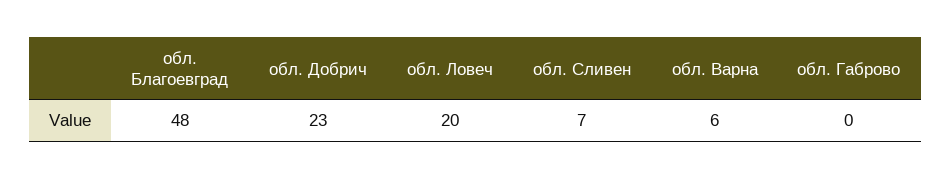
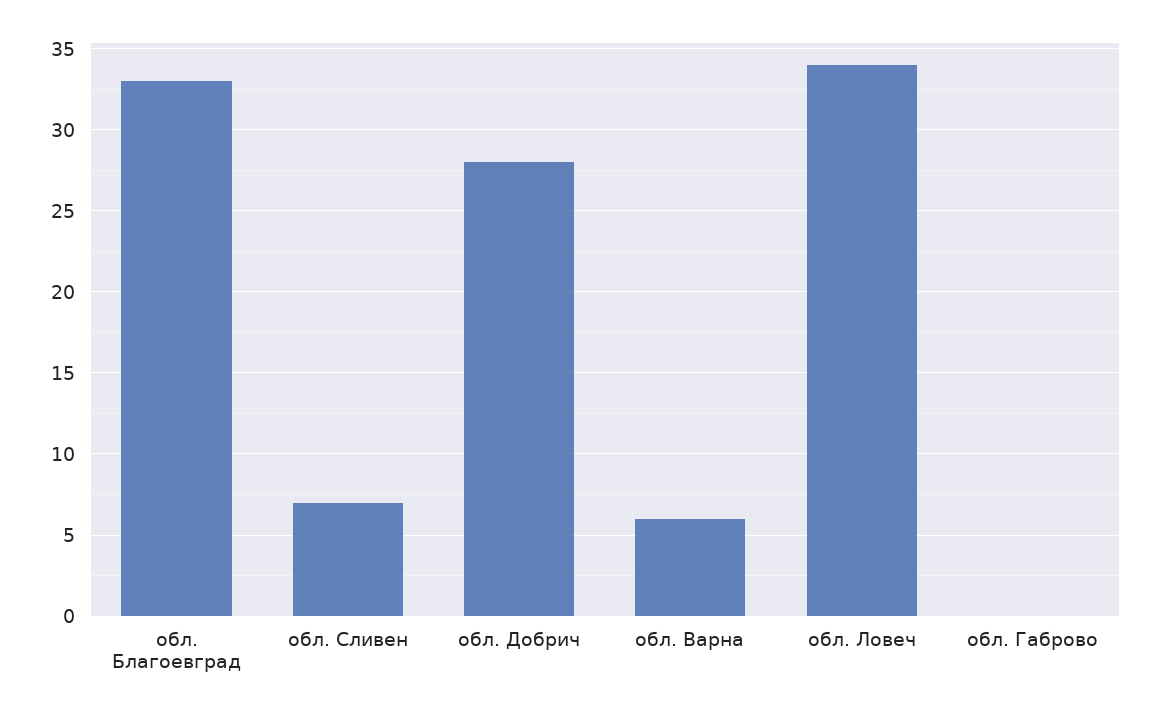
обл. Благоевград: 48 -> 33
обл. Добрич: 23 -> 28
обл. Ловеч: 20 -> 34

